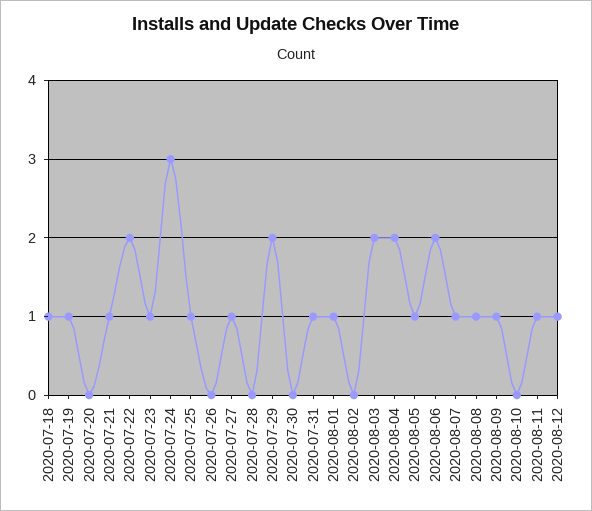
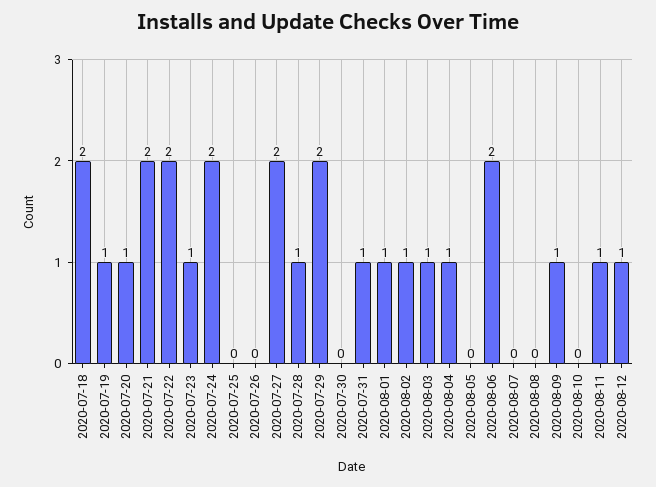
2020-07-18: 1 -> 2
2020-07-20: 0 -> 1
2020-07-21: 1 -> 2
2020-07-24: 3 -> 2
2020-07-25: 1 -> 0
2020-07-27: 1 -> 2
2020-07-28: 0 -> 1
2020-08-02: 0 -> 1
2020-08-03: 2 -> 1
2020-08-04: 2 -> 1
2020-08-05: 1 -> 0
2020-08-07: 1 -> 0
2020-08-08: 1 -> 0

